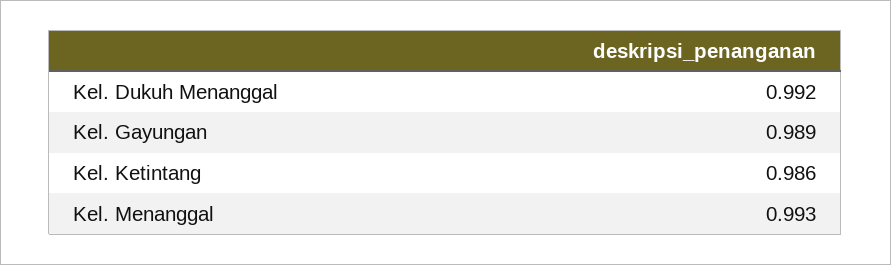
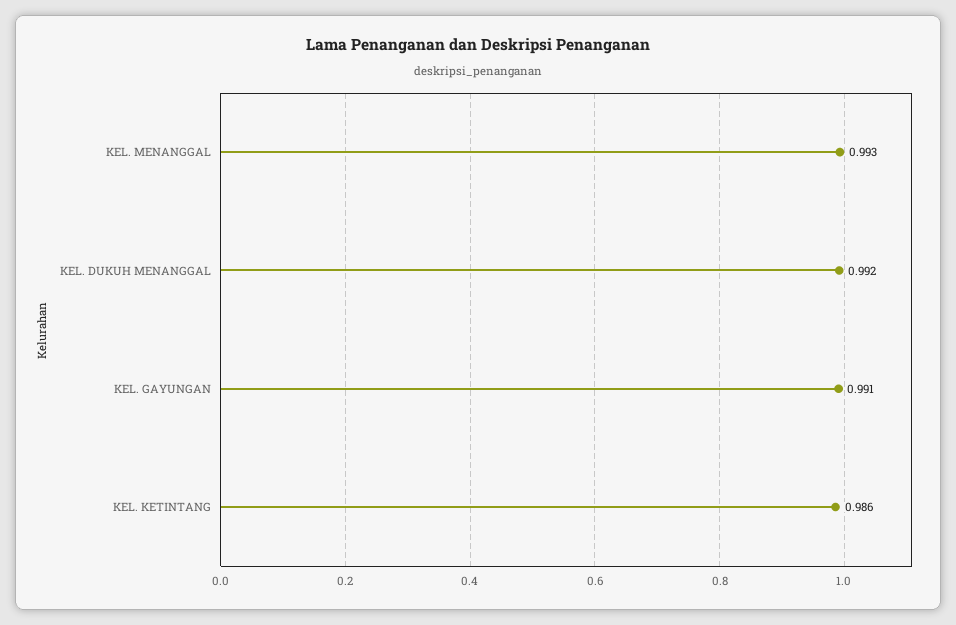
Kel. Gayungan: 0.989 -> 0.991

